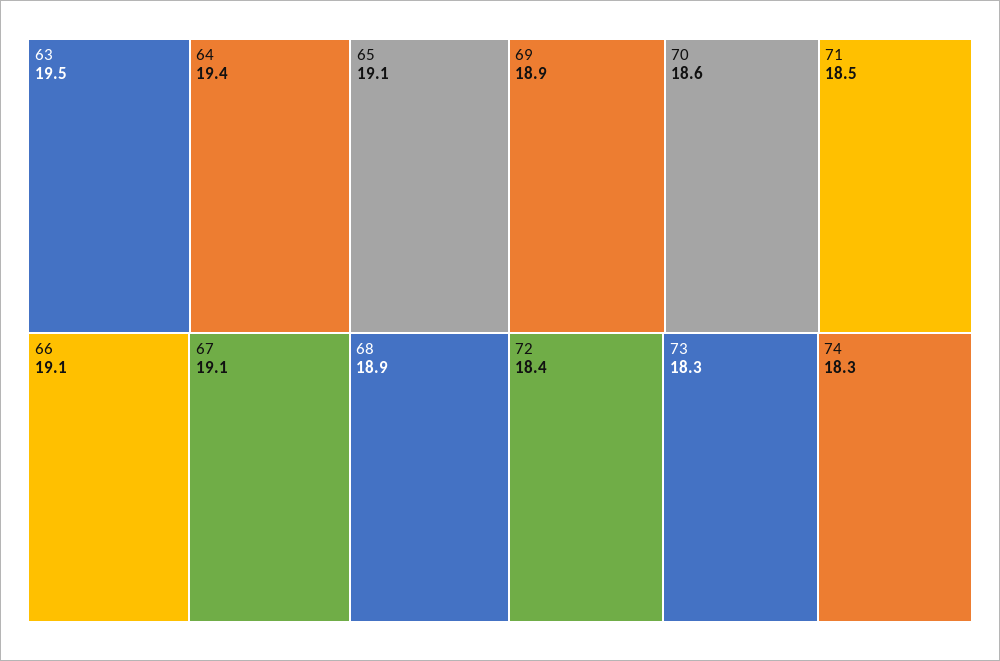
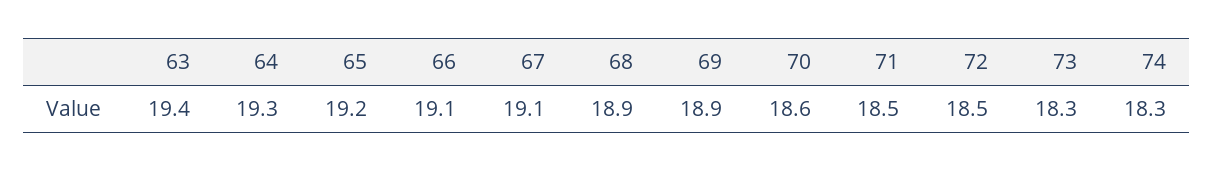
63: 19.5 -> 19.4
64: 19.4 -> 19.3
65: 19.1 -> 19.2
72: 18.4 -> 18.5

